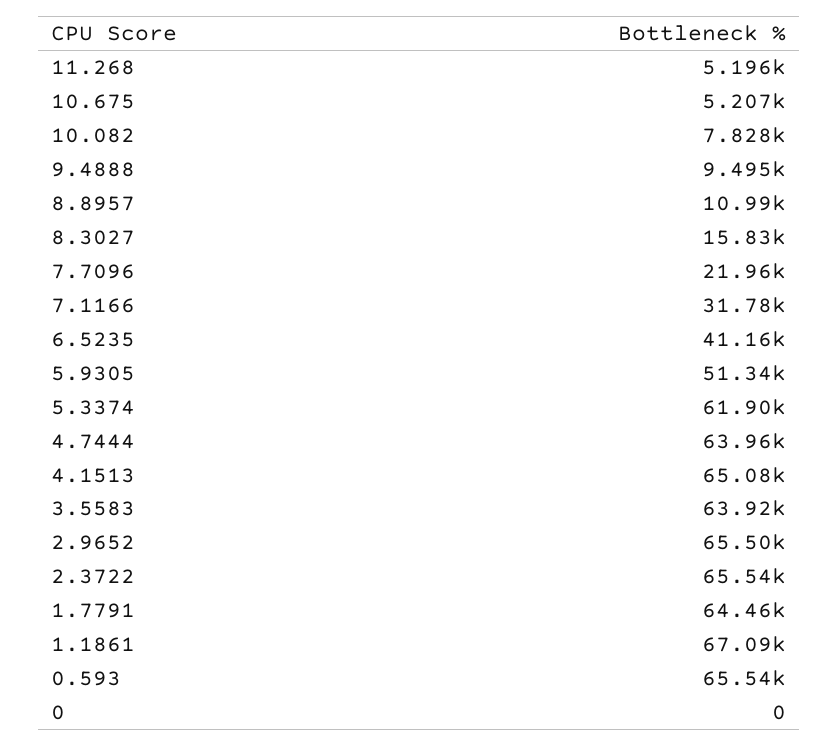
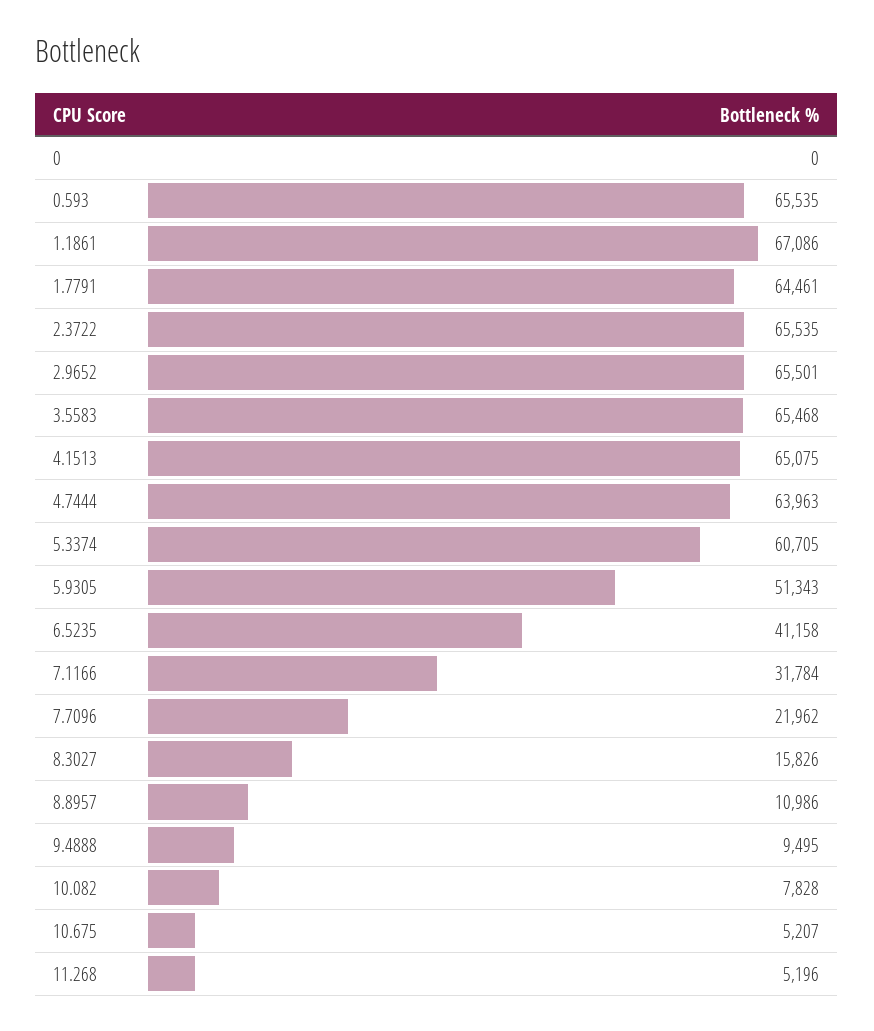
5.3374: 61900 -> 60705
3.5583: 63920 -> 65468

